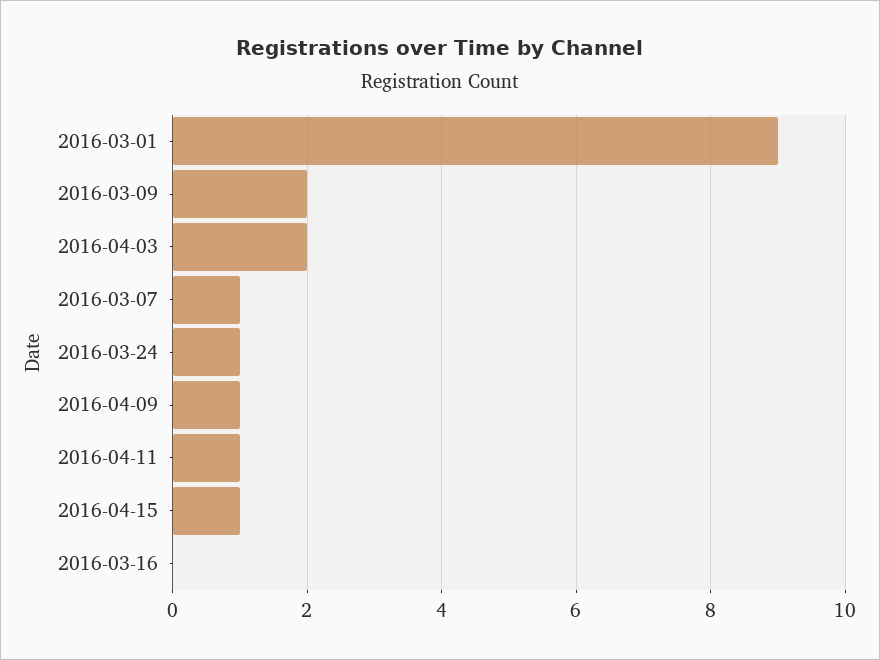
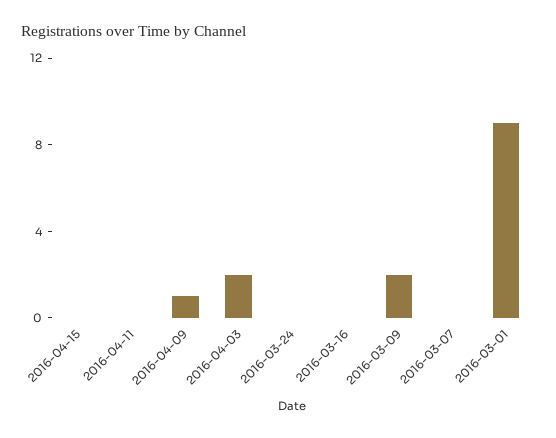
2016-03-07: 1 -> 0
2016-03-24: 1 -> 0
2016-04-11: 1 -> 0
2016-04-15: 1 -> 0

